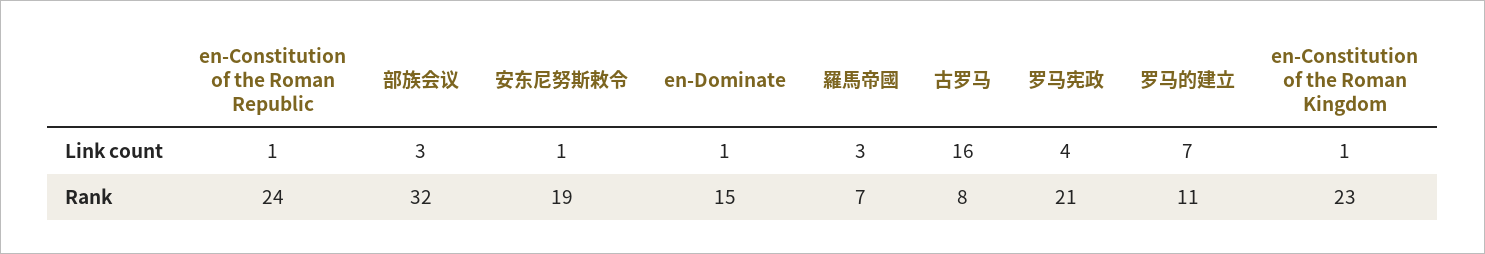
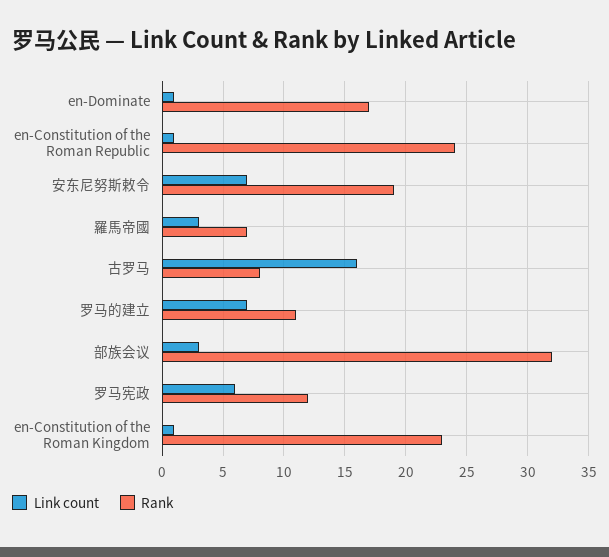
Link count, 安东尼努斯敕令: 1 -> 7
Link count, 罗马宪政: 4 -> 6
Rank, en-Dominate: 15 -> 17
Rank, 罗马宪政: 21 -> 12

